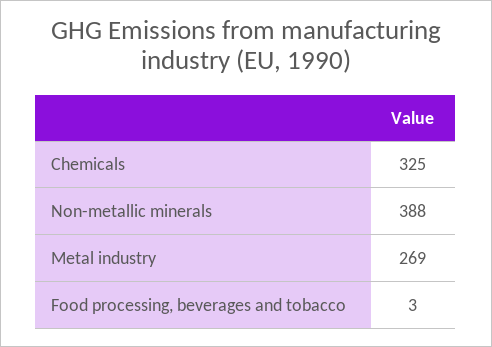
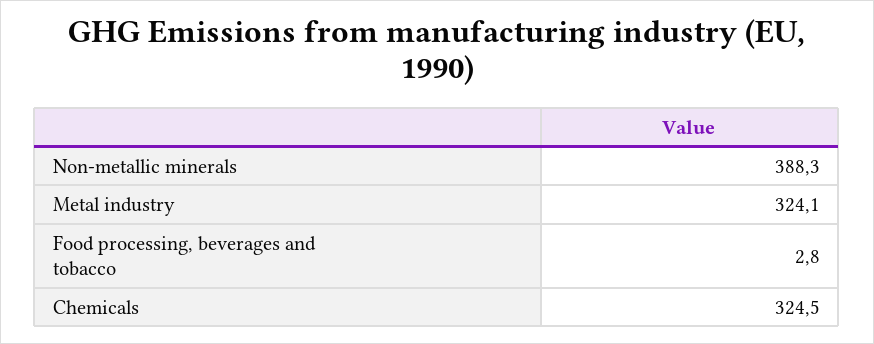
Metal industry: 269 -> 324.1

